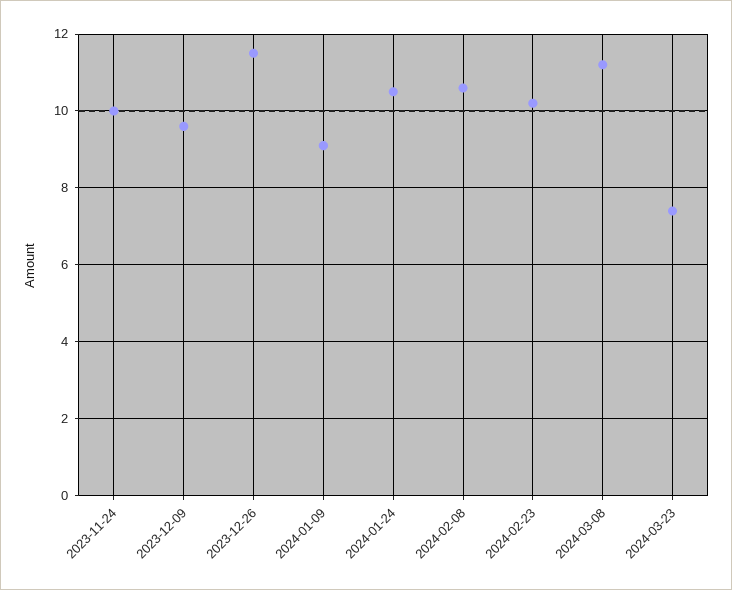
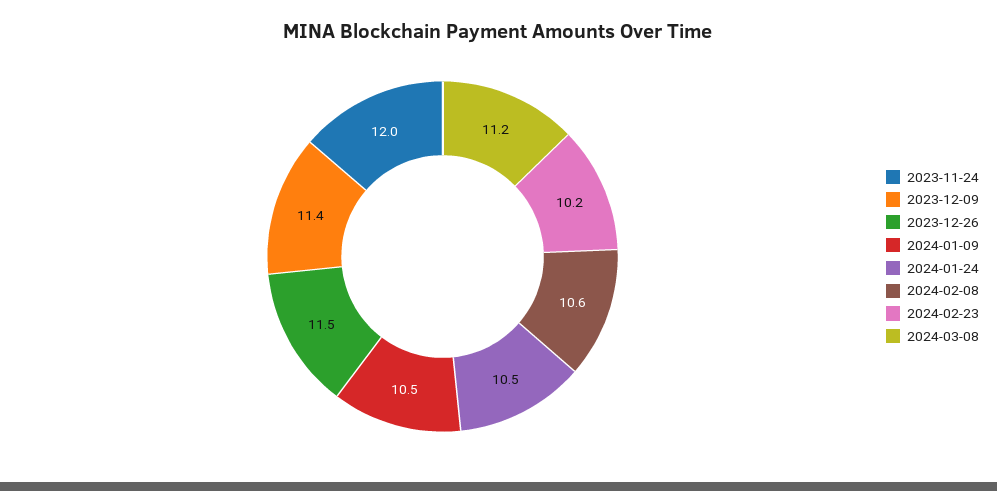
2023-11-24: 10 -> 12
2023-12-09: 9.5 -> 11.4
2024-01-09: 9 -> 10.5
2024-03-23: 7.5 -> none

